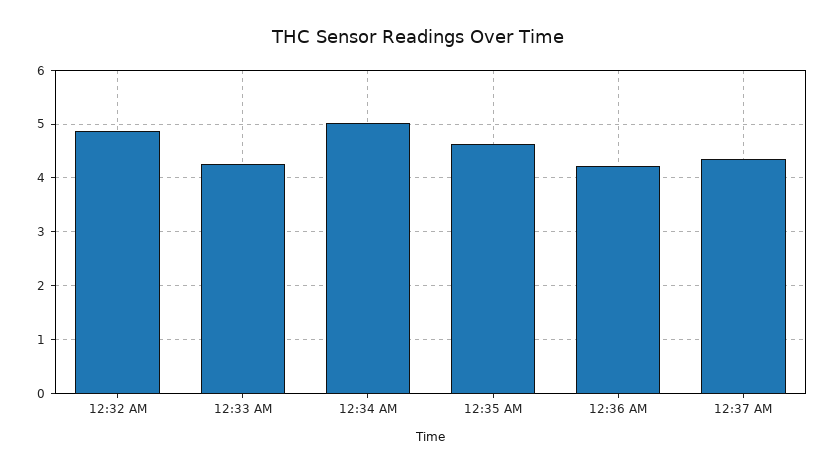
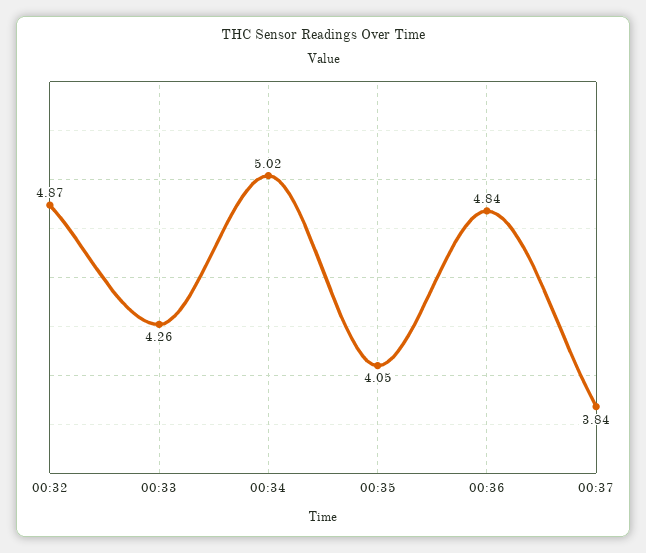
12:35 AM: 4.6 -> 4.05
12:36 AM: 4.2 -> 4.84
12:37 AM: 4.4 -> 3.84

